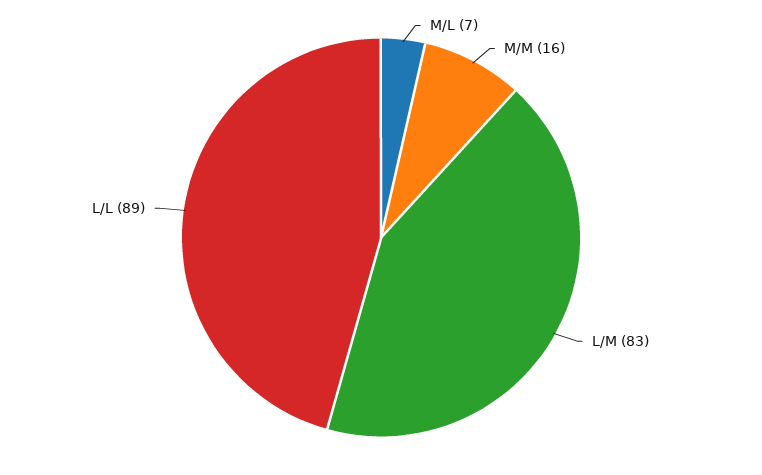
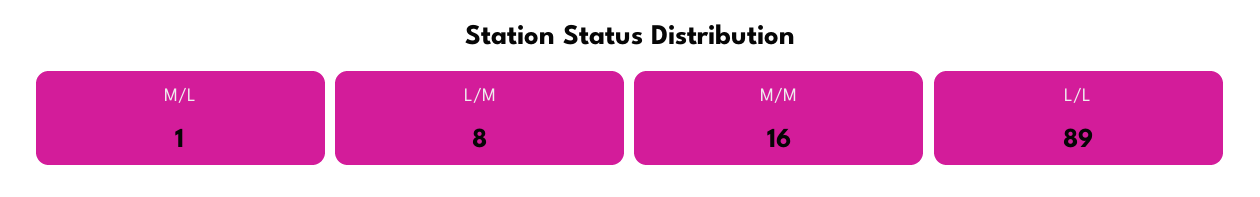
M/L: 7 -> 1
L/M: 83 -> 8

